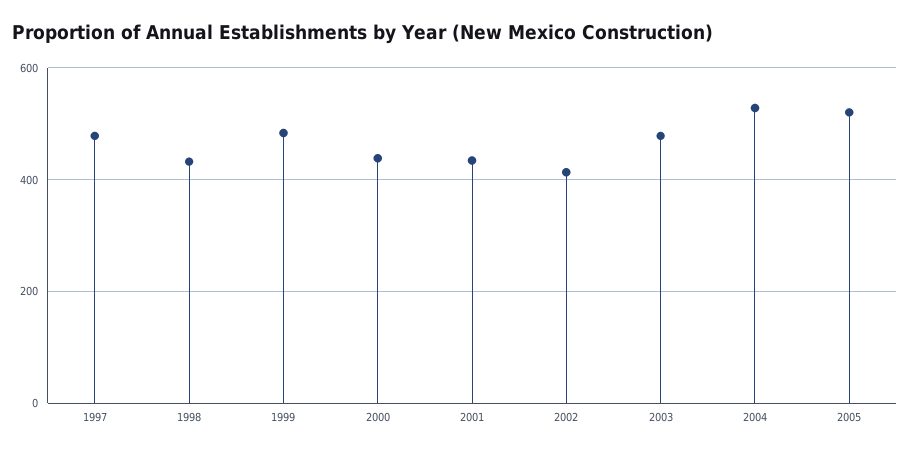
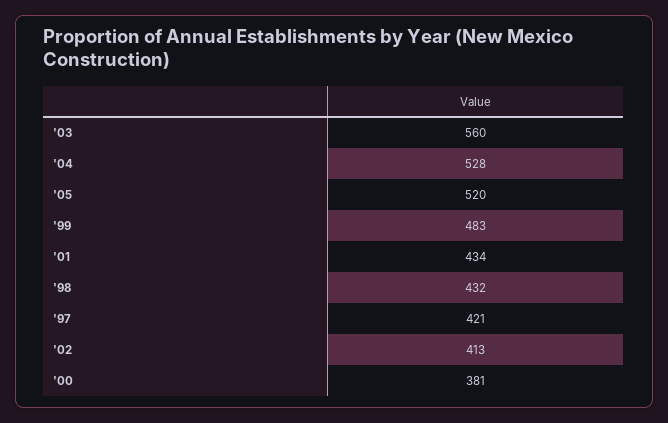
1997: 480 -> 421
2000: 440 -> 381
2003: 480 -> 560

